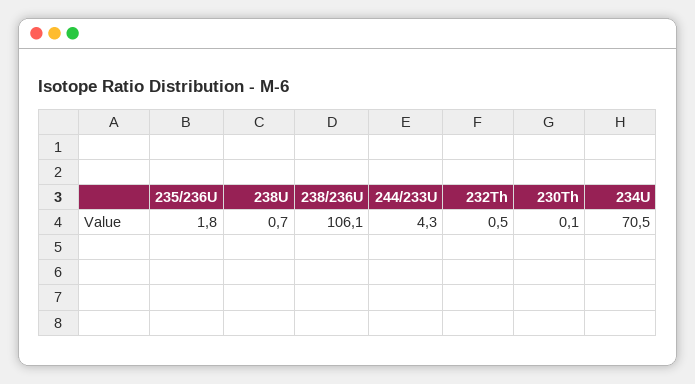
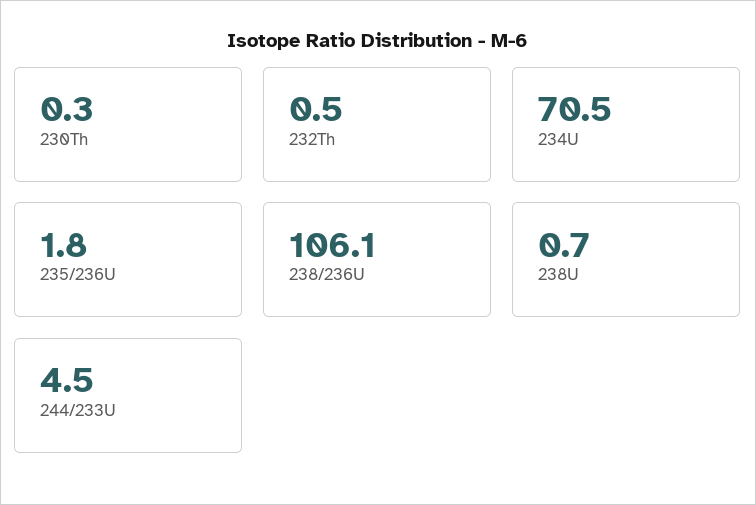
244/233U: 4.3 -> 4.5
230Th: 0.1 -> 0.3

